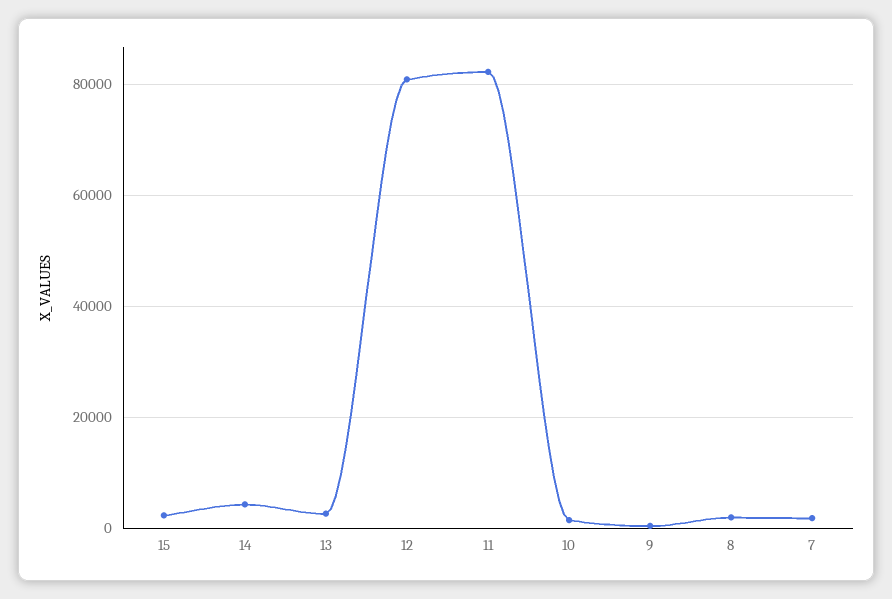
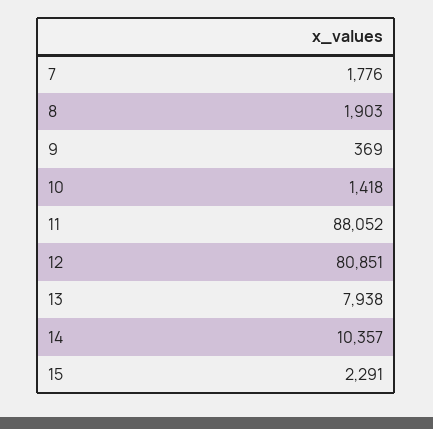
14: 4000 -> 10357
13: 2000 -> 7938
11: 82000 -> 88052

